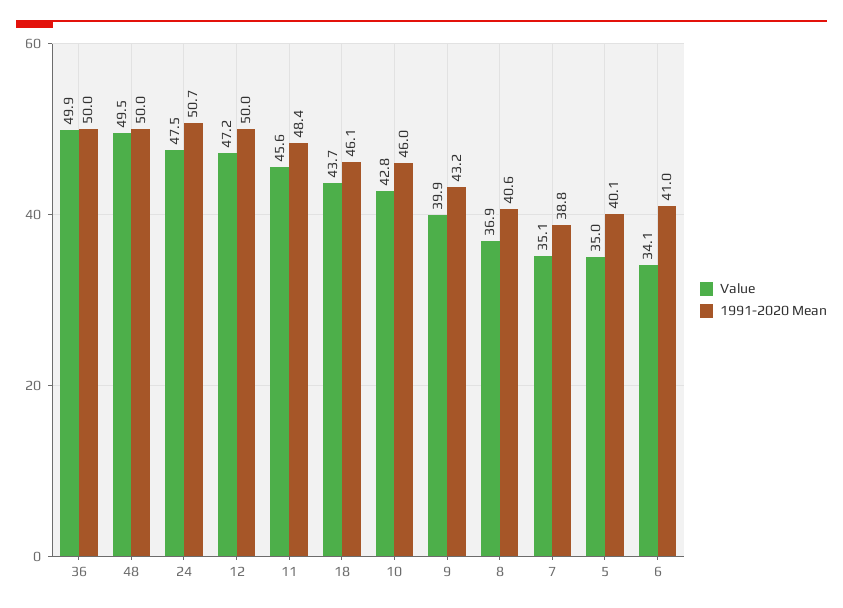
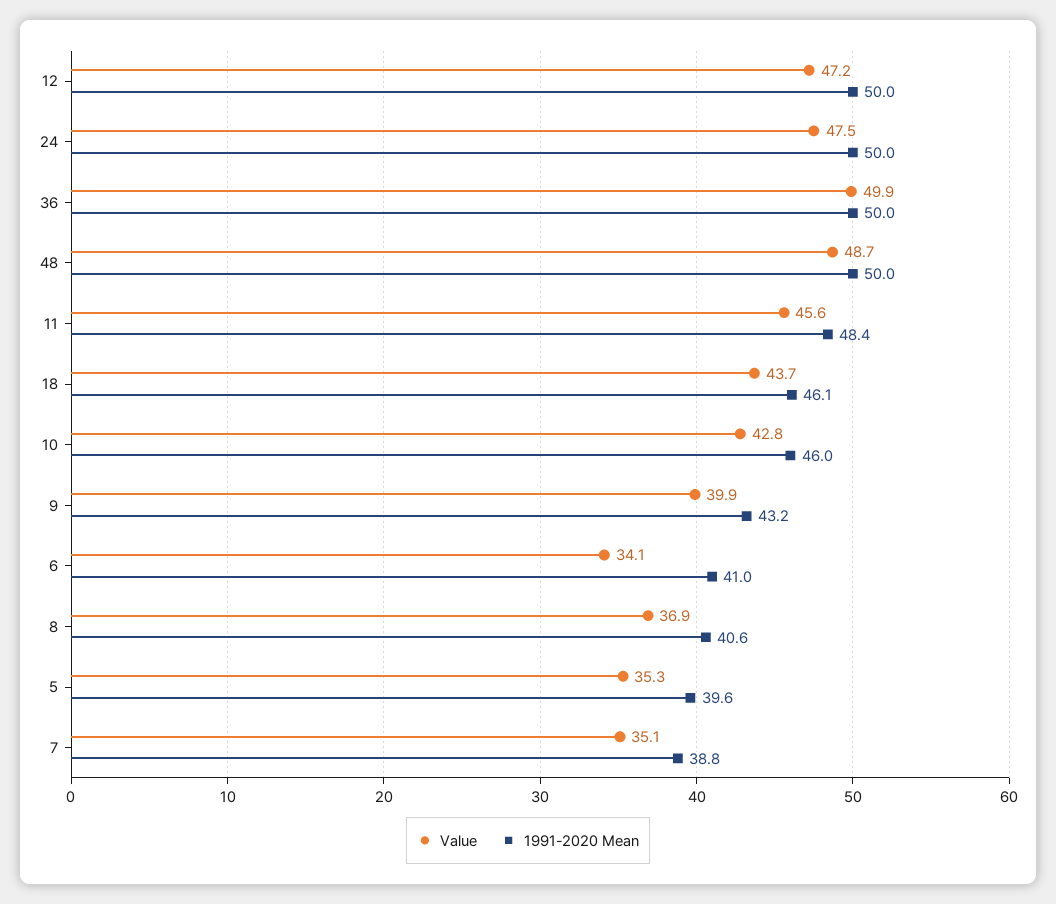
Value, 48: 49.5 -> 48.7
1991-2020 Mean, 24: 50.7 -> 50
Value, 5: 35 -> 35.3
1991-2020 Mean, 5: 40.1 -> 39.6

